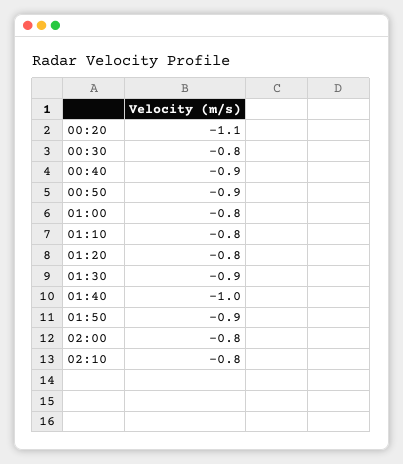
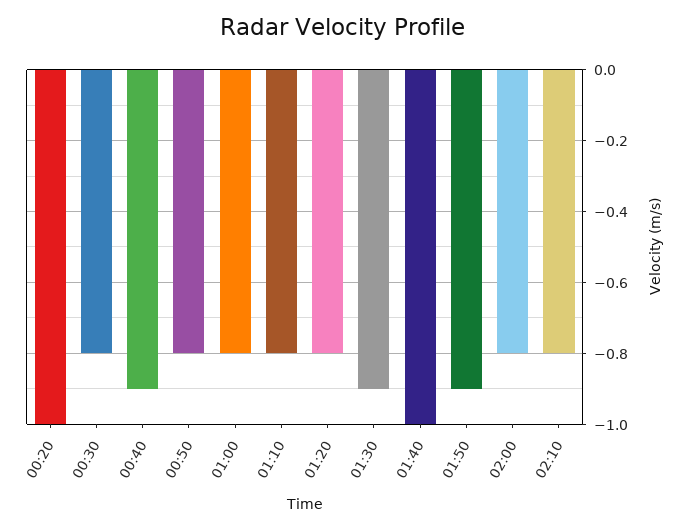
00:20: -1.1 -> -1
00:50: -0.9 -> -0.8

